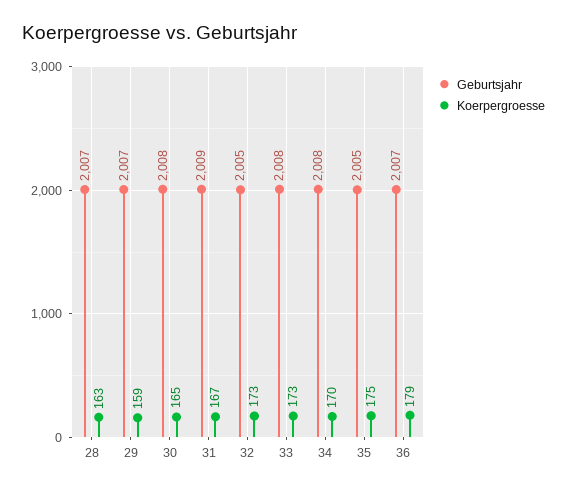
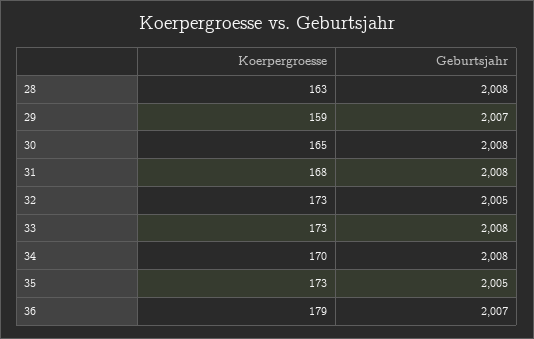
Geburtsjahr, 28: 2007 -> 2008
Geburtsjahr, 31: 2009 -> 2008
Koerpergroesse, 31: 167 -> 168
Koerpergroesse, 35: 175 -> 173

